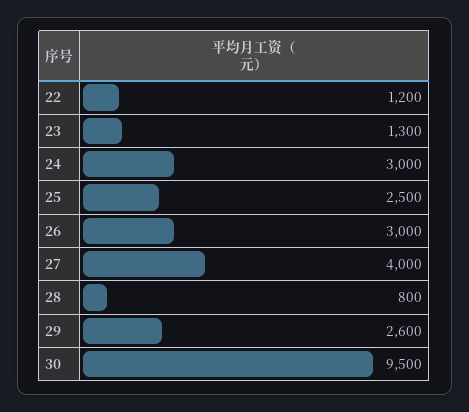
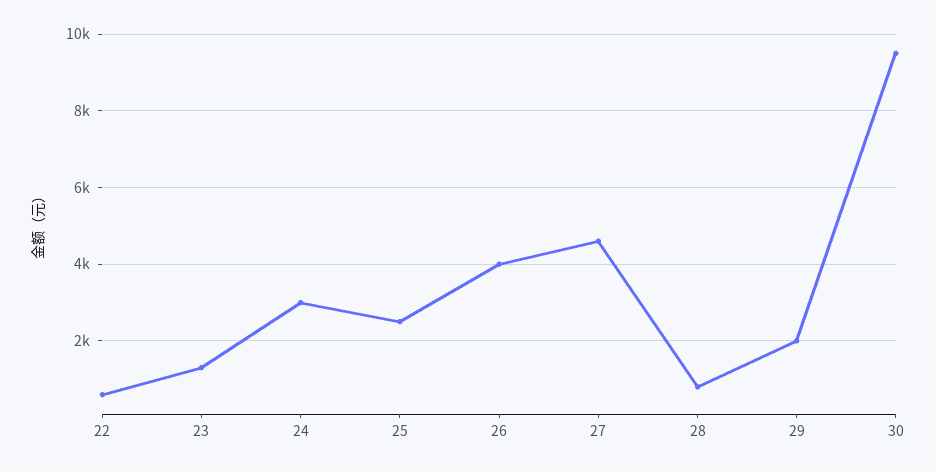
22: 1200 -> 600
26: 3000 -> 4000
27: 4000 -> 4600
29: 2600 -> 2000

